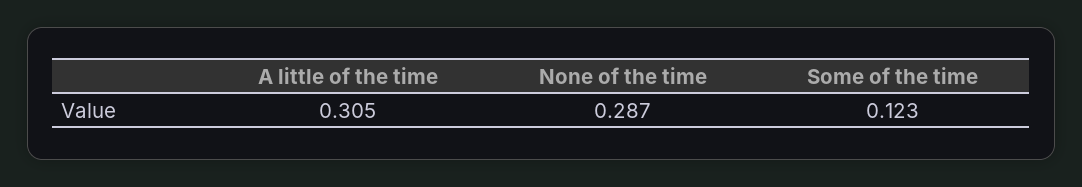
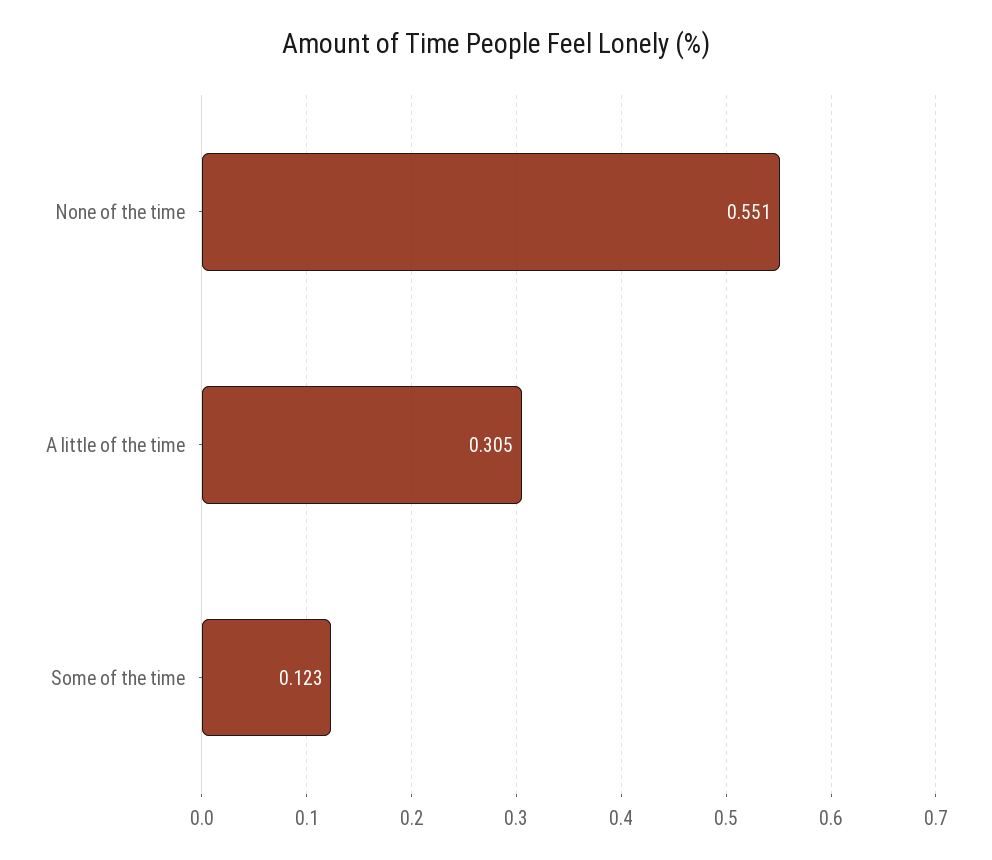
None of the time: 0.287 -> 0.551

